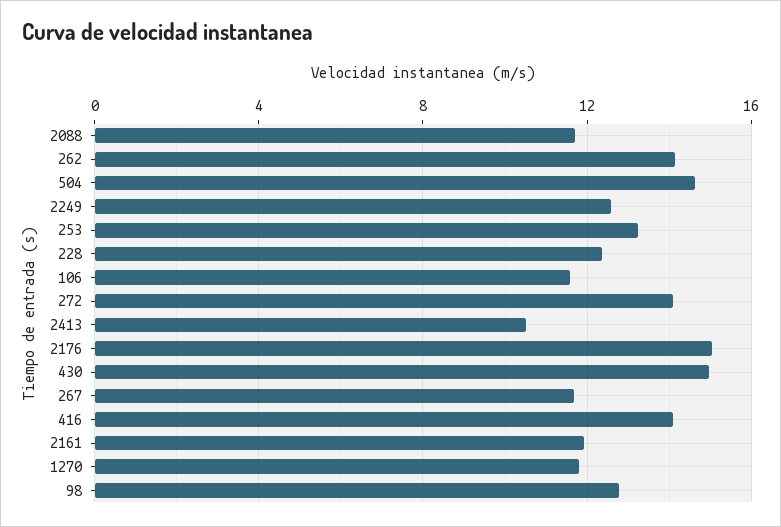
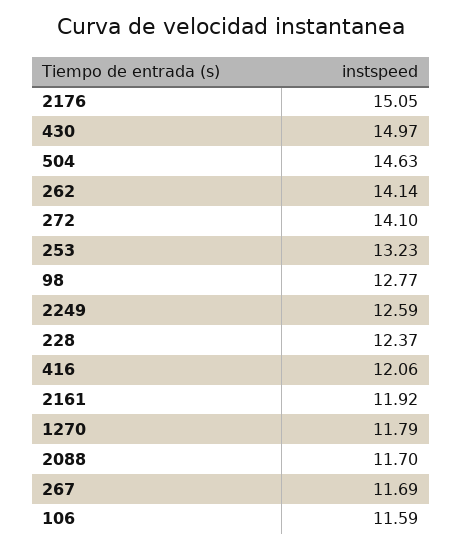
2413: 10.5 -> none
416: 14 -> 12.06

